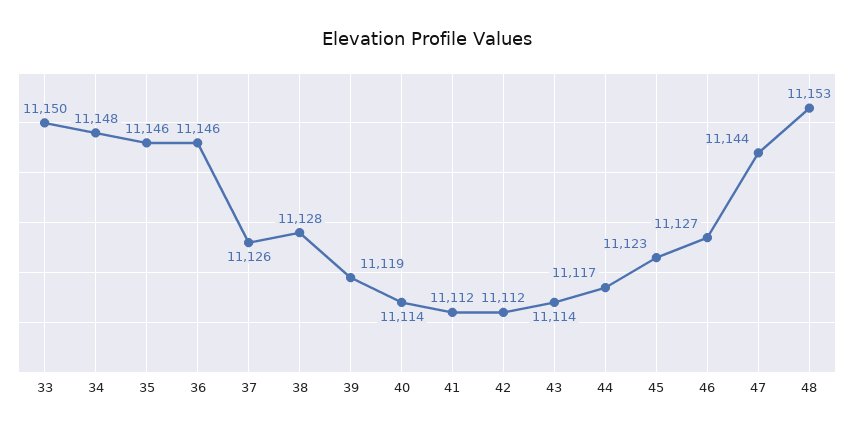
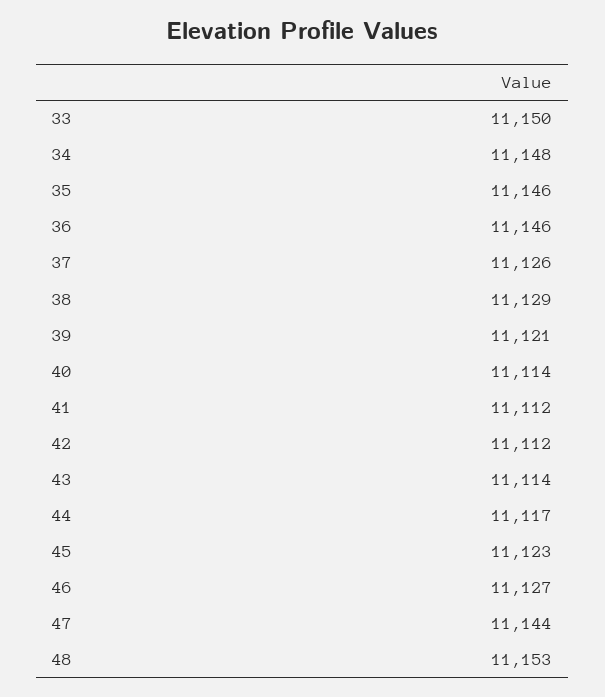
38: 11128 -> 11129
39: 11119 -> 11121

